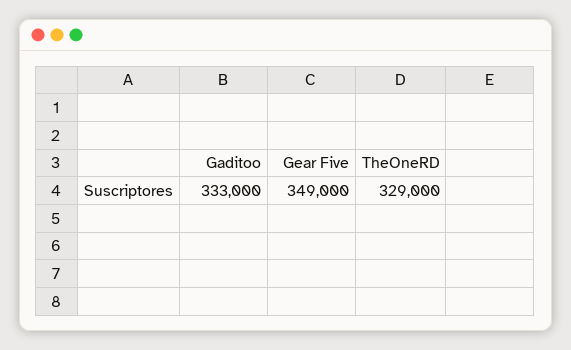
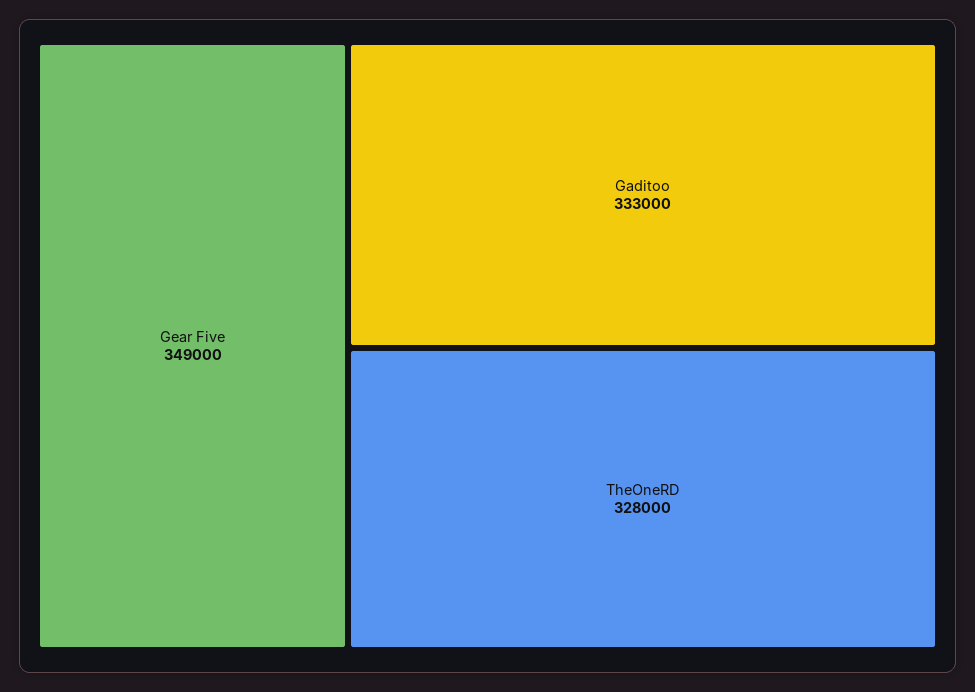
TheOneRD: 329000 -> 328000

